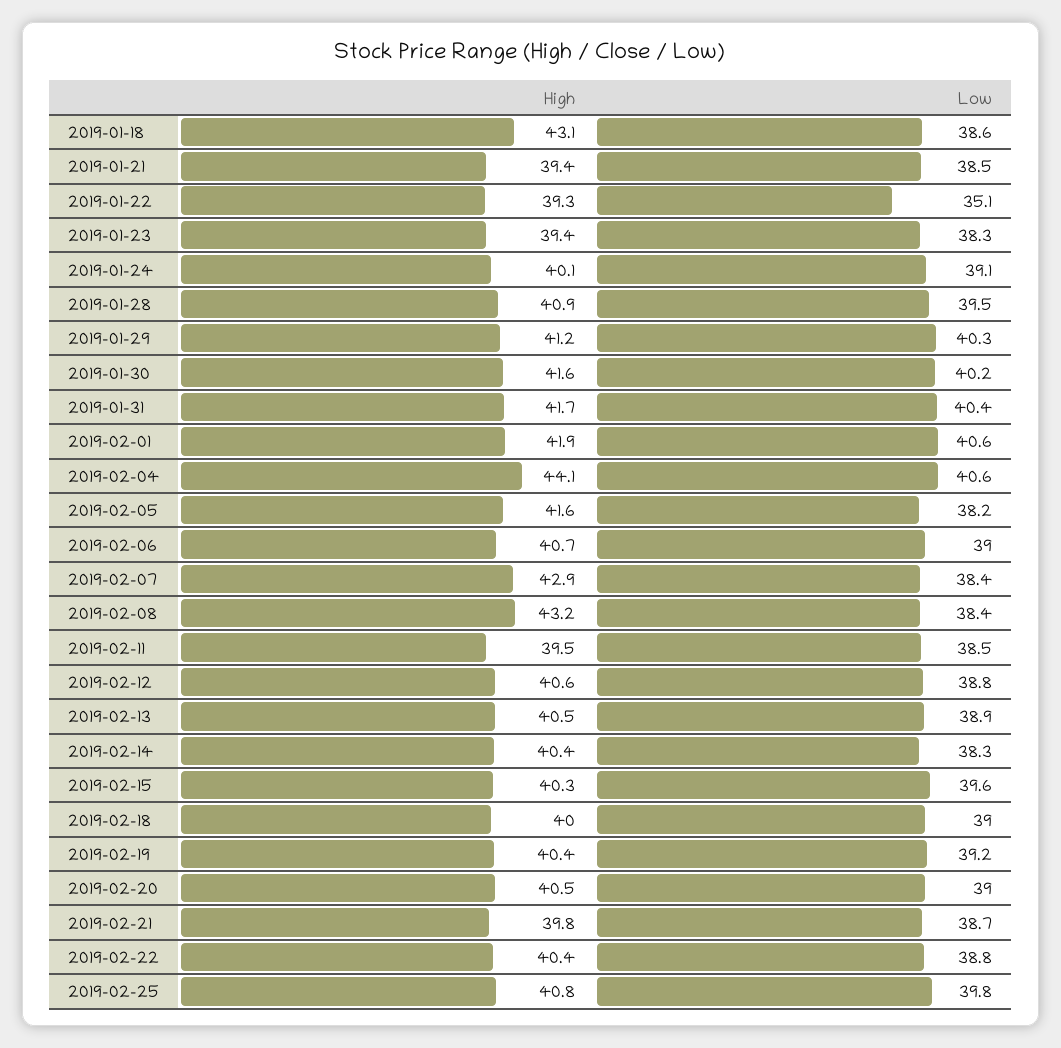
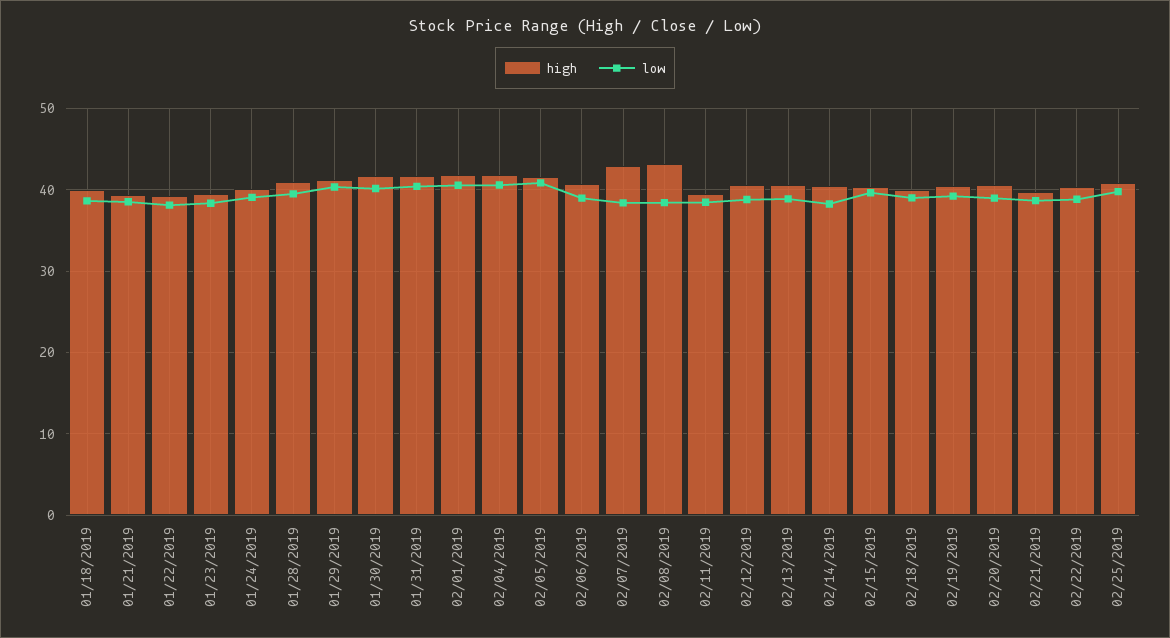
High, 2019-01-18: 43.1 -> 40
Low, 2019-01-22: 35.1 -> 38
High, 2019-02-04: 44.1 -> 42
Low, 2019-02-05: 38.2 -> 41

